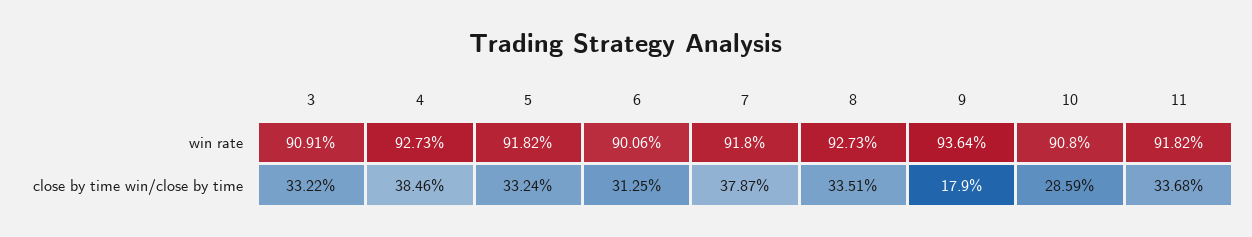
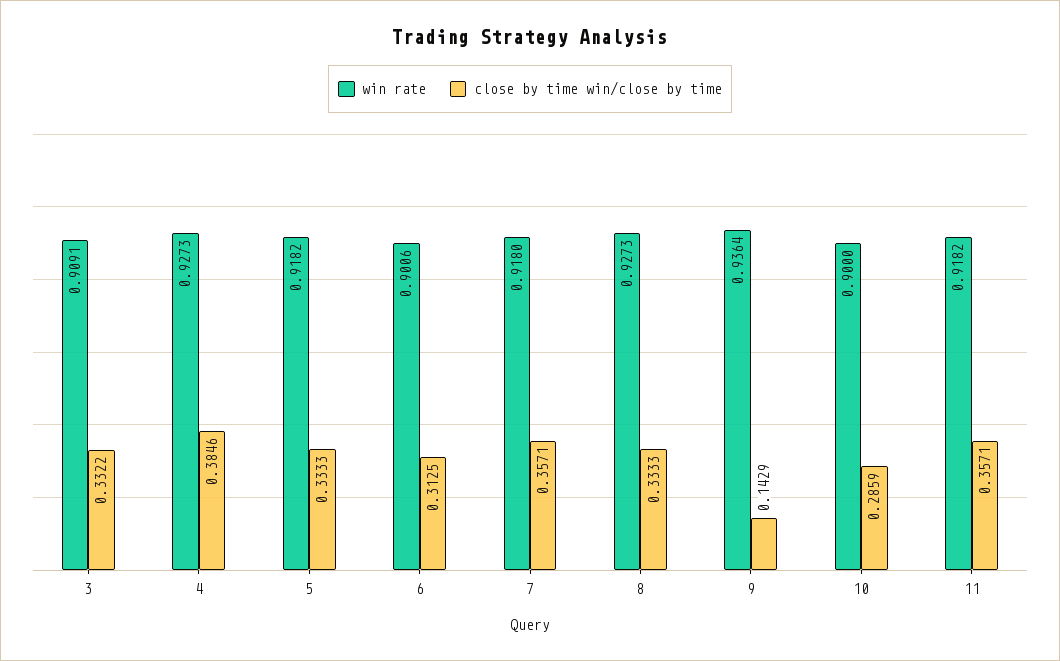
win rate, 10: 0.908 -> 0.9
close by time win/close by time, 5: 0.3324 -> 0.3333
close by time win/close by time, 7: 0.3787 -> 0.3571
close by time win/close by time, 8: 0.3351 -> 0.3333
close by time win/close by time, 9: 0.179 -> 0.1429
close by time win/close by time, 11: 0.3368 -> 0.3571

